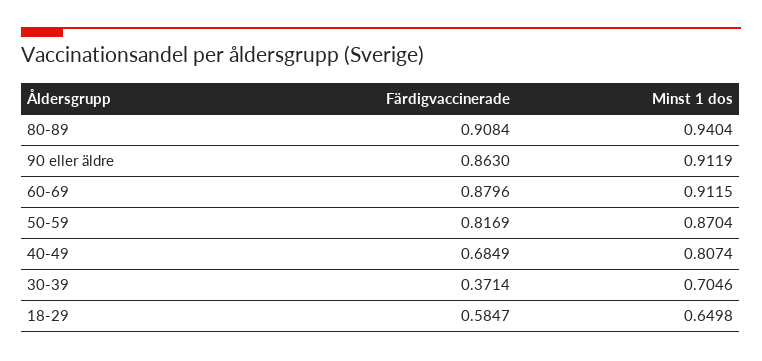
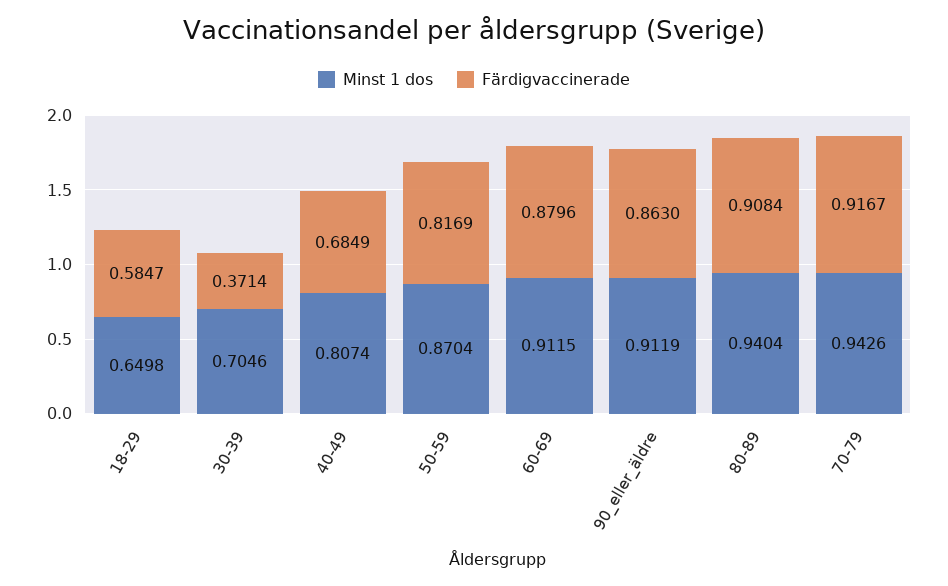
Minst 1 dos, 70-79: none -> 0.9426
Färdigvaccinerade, 70-79: none -> 0.9167

